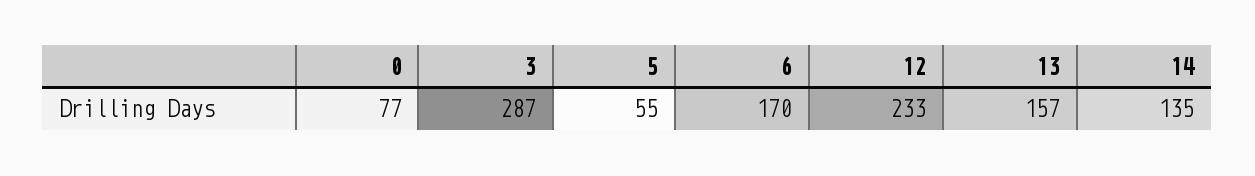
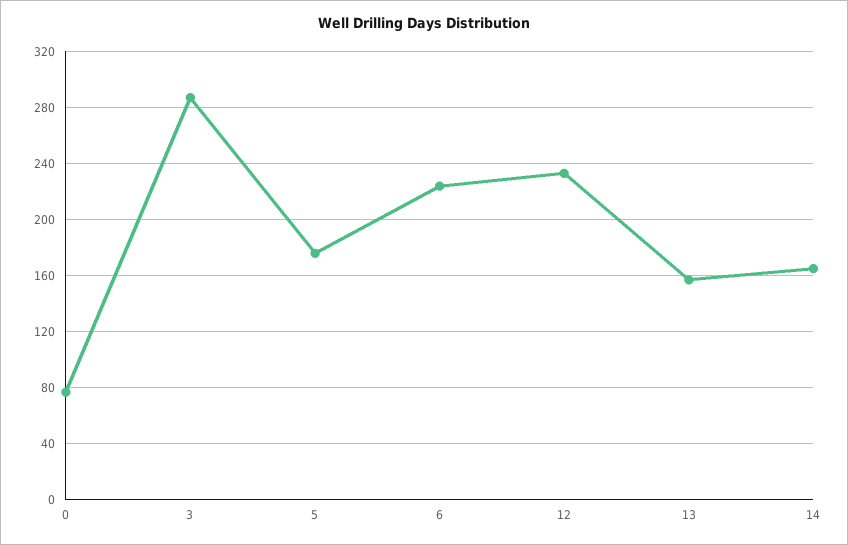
5: 55 -> 175
6: 170 -> 225
14: 135 -> 165

